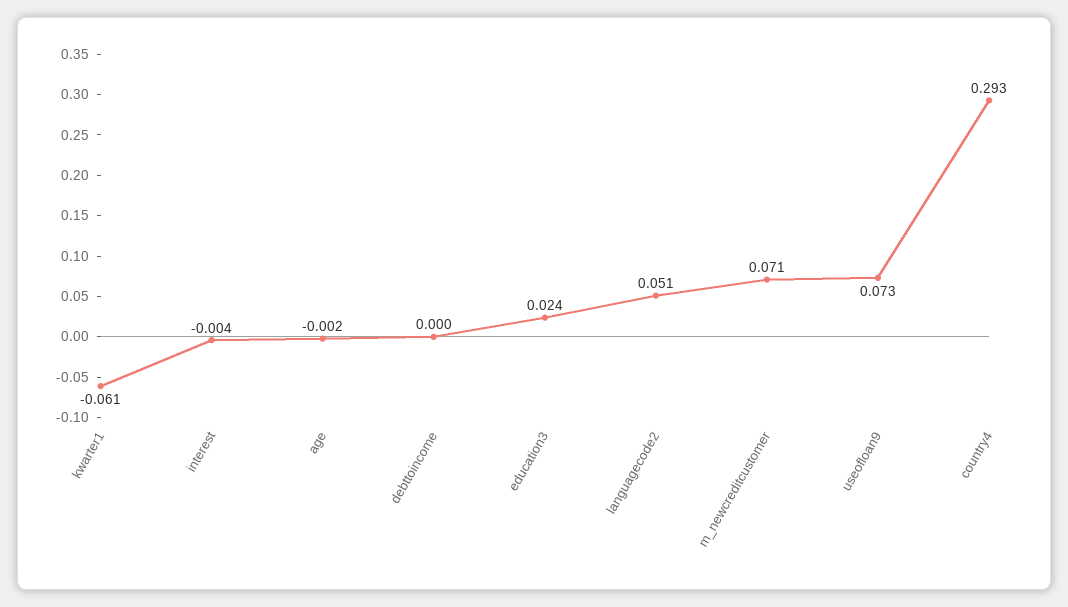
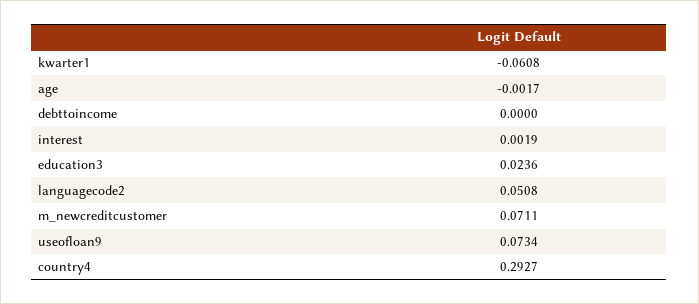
interest: -0.004 -> 0.0019

